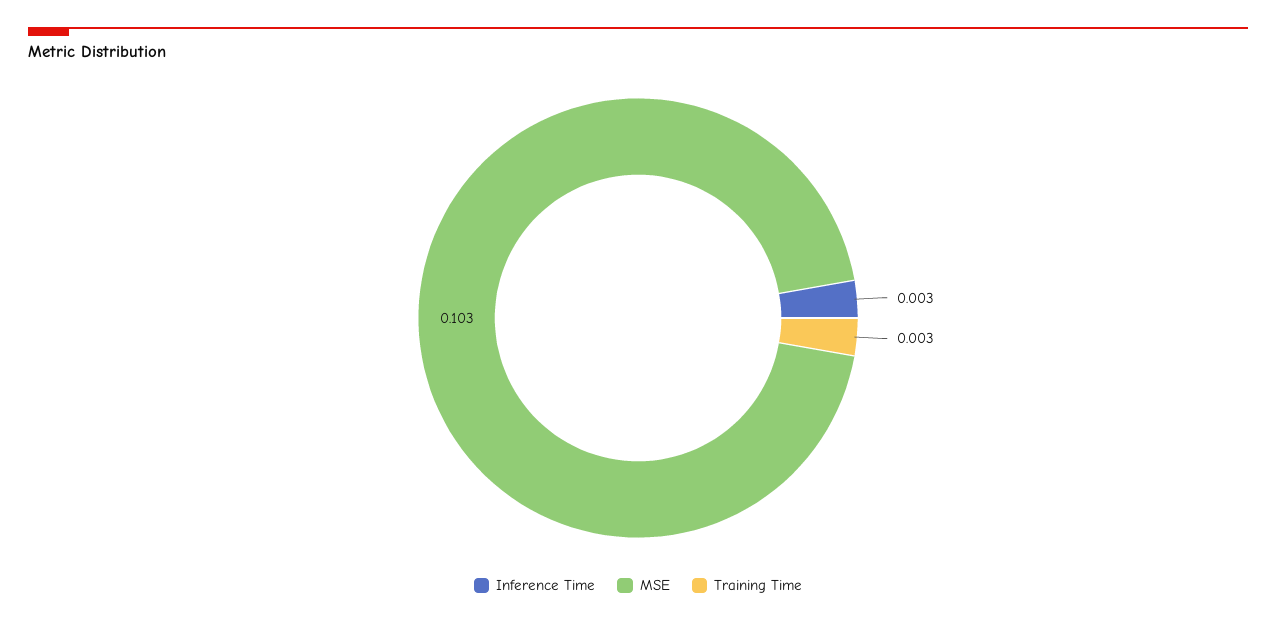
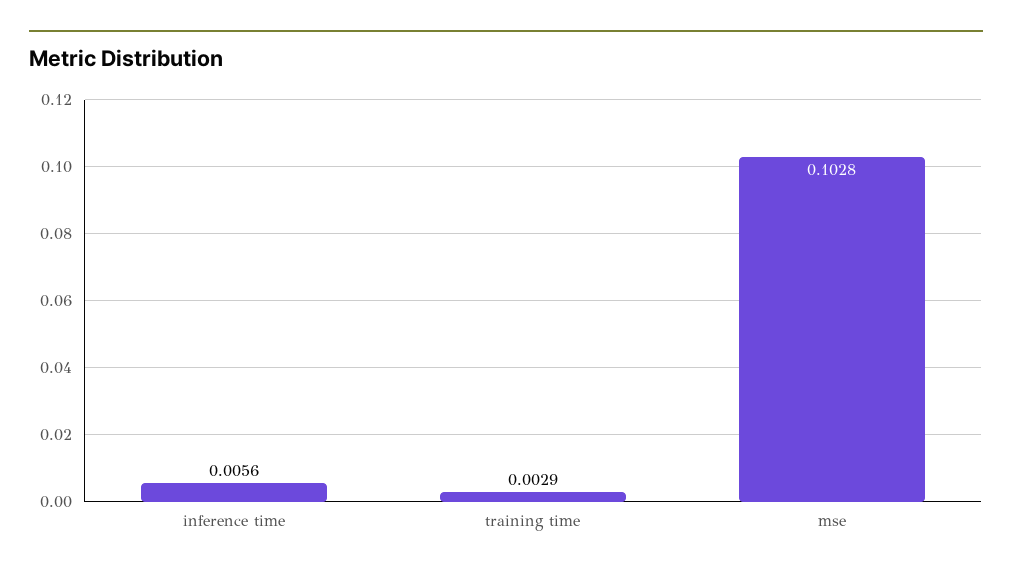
Inference Time: 0.003 -> 0.0056

